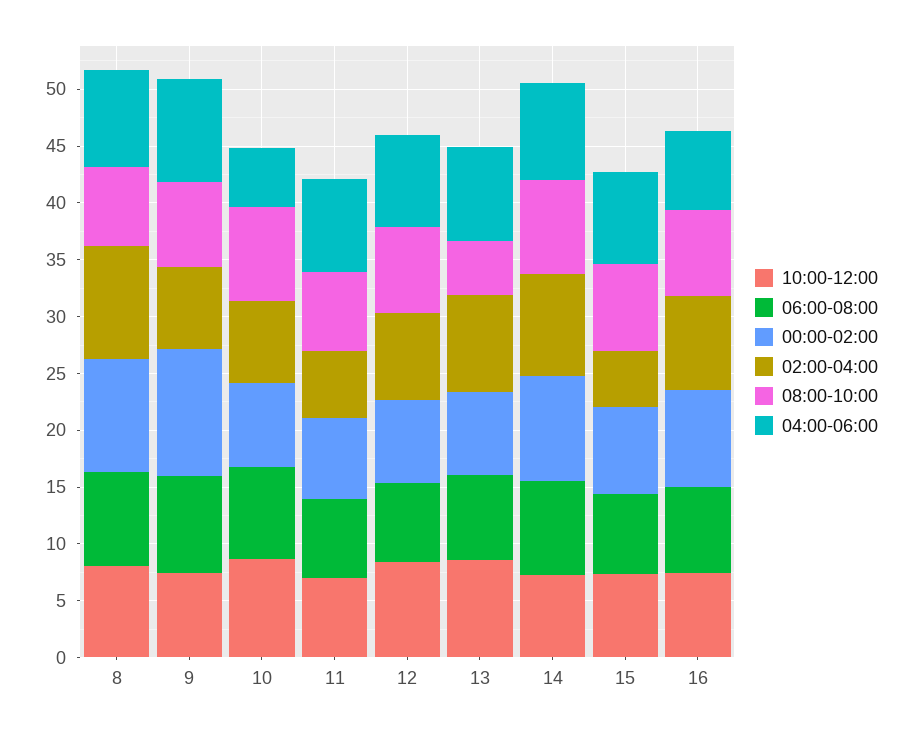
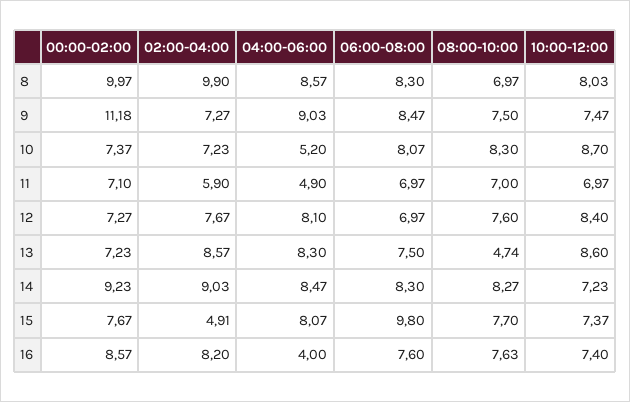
04:00-06:00, 11: 8 -> 4.9
06:00-08:00, 15: 7 -> 9.8
04:00-06:00, 16: 7 -> 4

